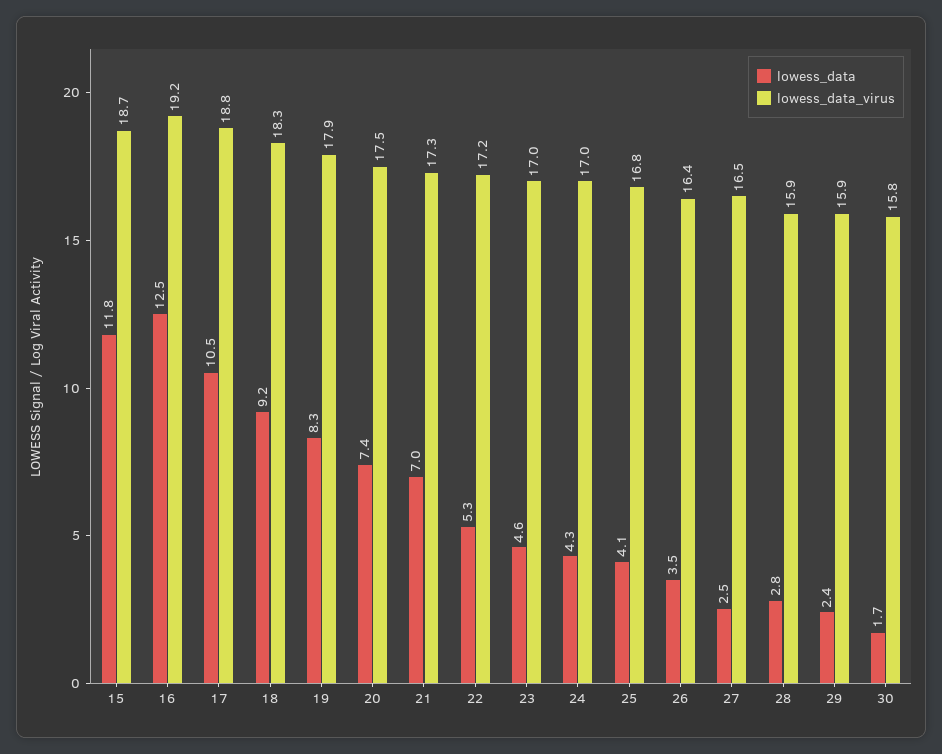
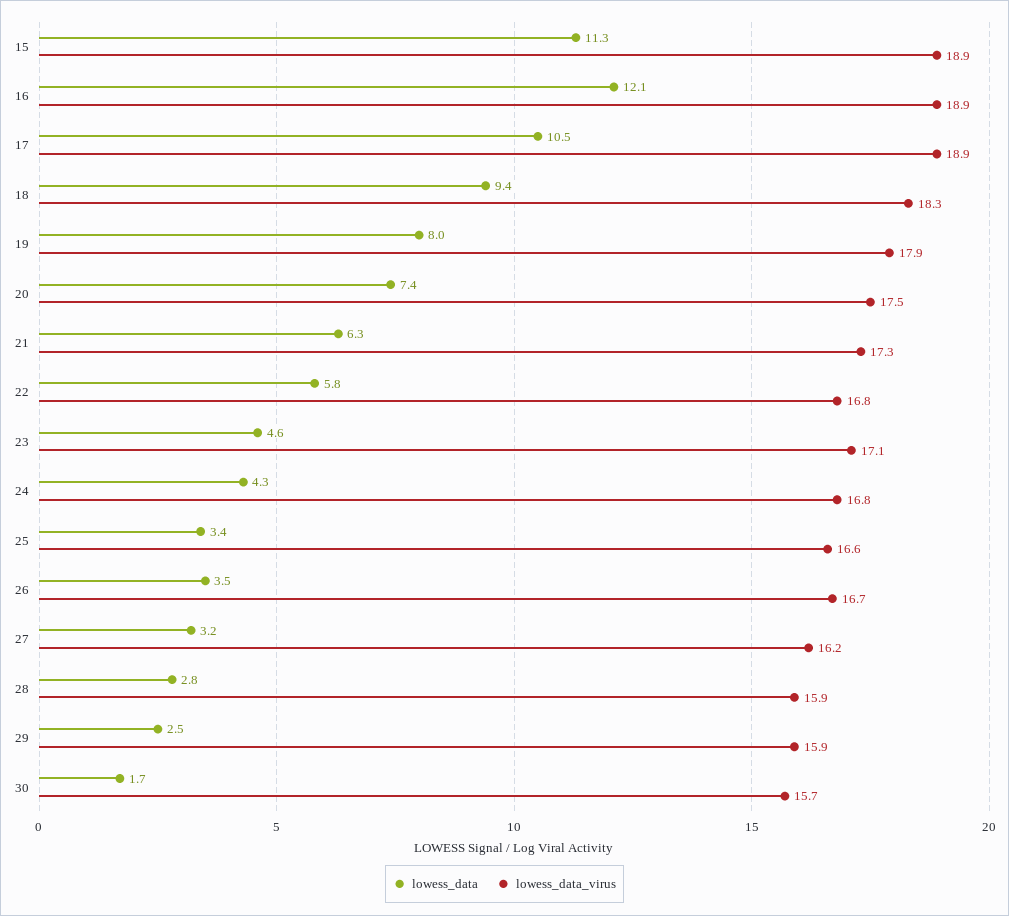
lowess_data, 15: 11.8 -> 11.3
lowess_data_virus, 15: 18.7 -> 18.9
lowess_data, 16: 12.5 -> 12.1
lowess_data_virus, 16: 19.2 -> 18.9
lowess_data_virus, 17: 18.8 -> 18.9
lowess_data, 18: 9.2 -> 9.4
lowess_data, 19: 8.3 -> 8
lowess_data, 21: 7 -> 6.3
lowess_data, 22: 5.3 -> 5.8
lowess_data_virus, 22: 17.2 -> 16.8
lowess_data_virus, 23: 17 -> 17.1
lowess_data_virus, 24: 17 -> 16.8
lowess_data, 25: 4.1 -> 3.4
lowess_data_virus, 25: 16.8 -> 16.6
lowess_data_virus, 26: 16.4 -> 16.7
lowess_data, 27: 2.5 -> 3.2
lowess_data_virus, 27: 16.5 -> 16.2
lowess_data, 29: 2.4 -> 2.5
lowess_data_virus, 30: 15.8 -> 15.7

